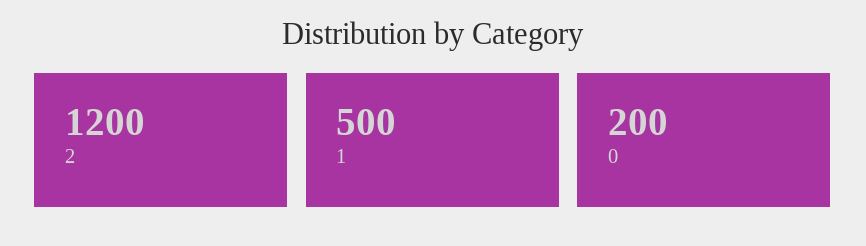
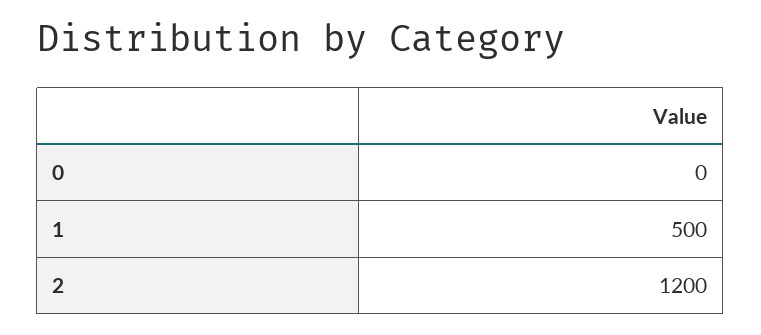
0: 200 -> 0

